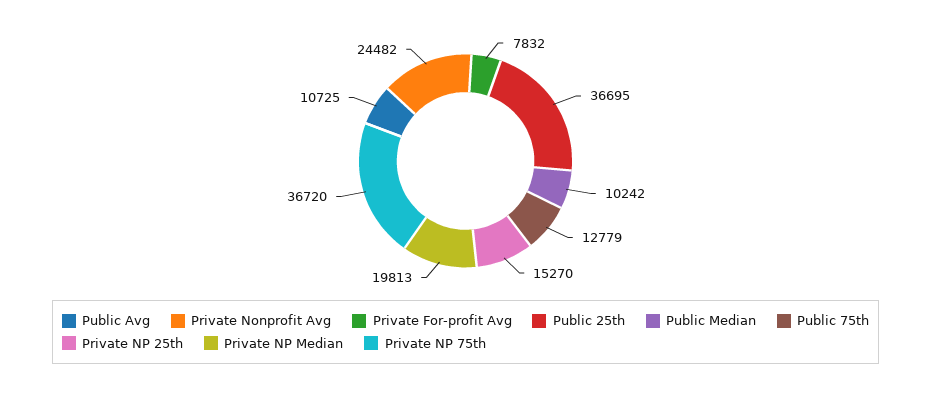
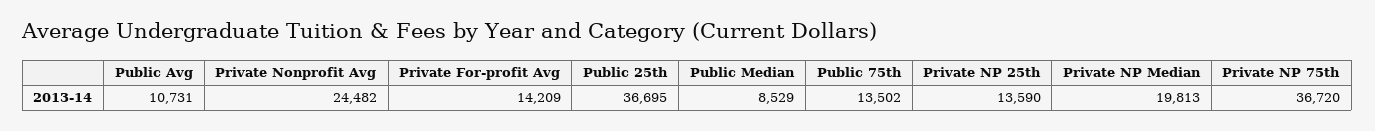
Public Avg: 10725 -> 10731
Private For-profit Avg: 7832 -> 14209
Public Median: 10242 -> 8529
Public 75th: 12779 -> 13502
Private NP 25th: 15270 -> 13590

